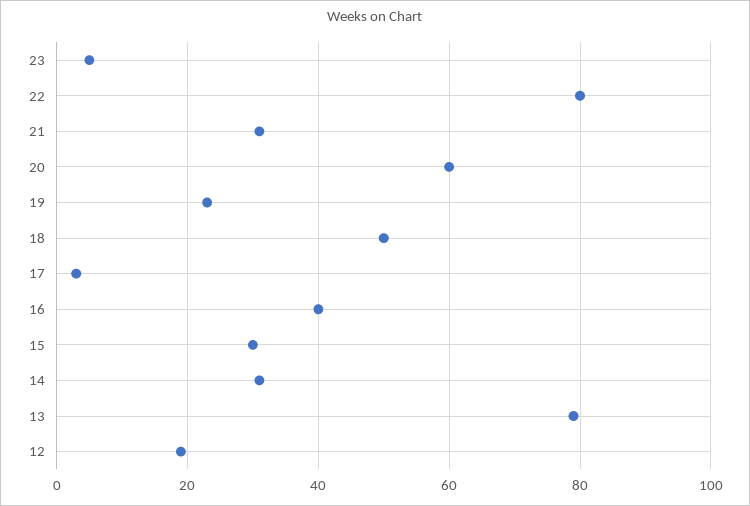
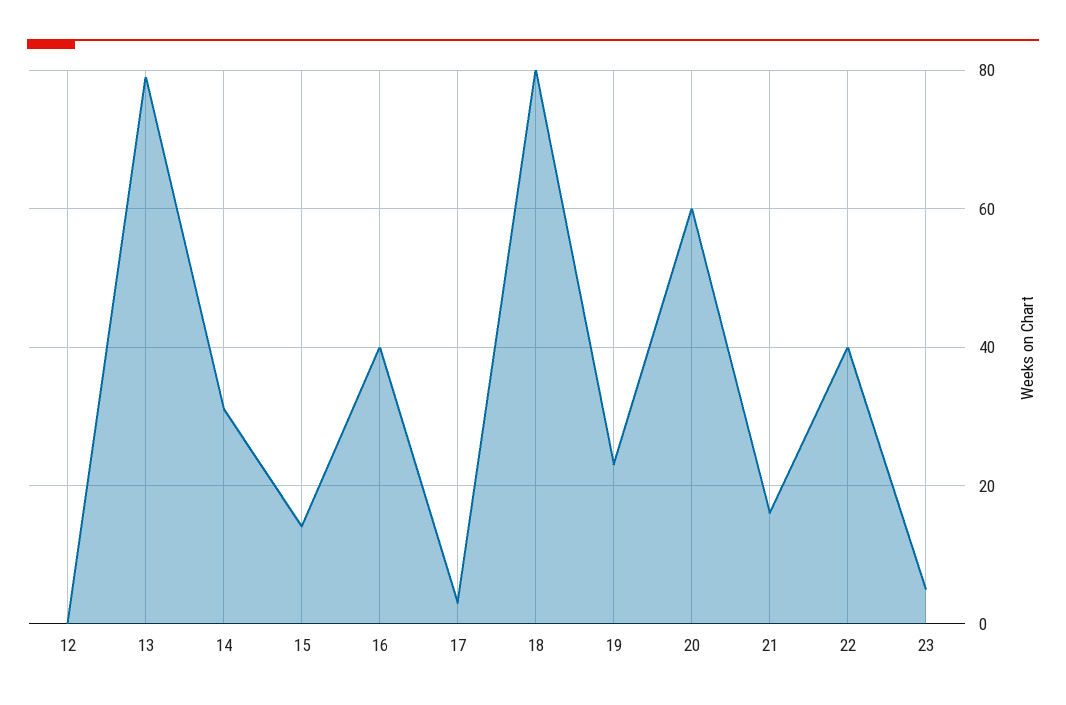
22: 80 -> 40
21: 30 -> 15
18: 50 -> 80
15: 30 -> 15
12: 20 -> 0

